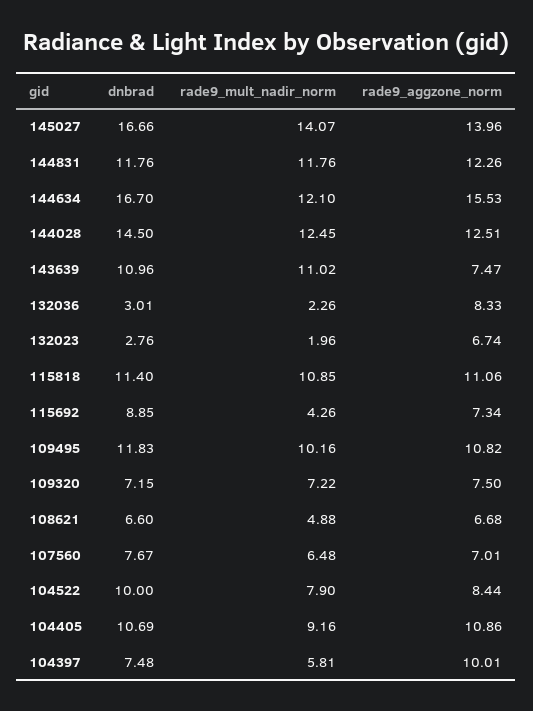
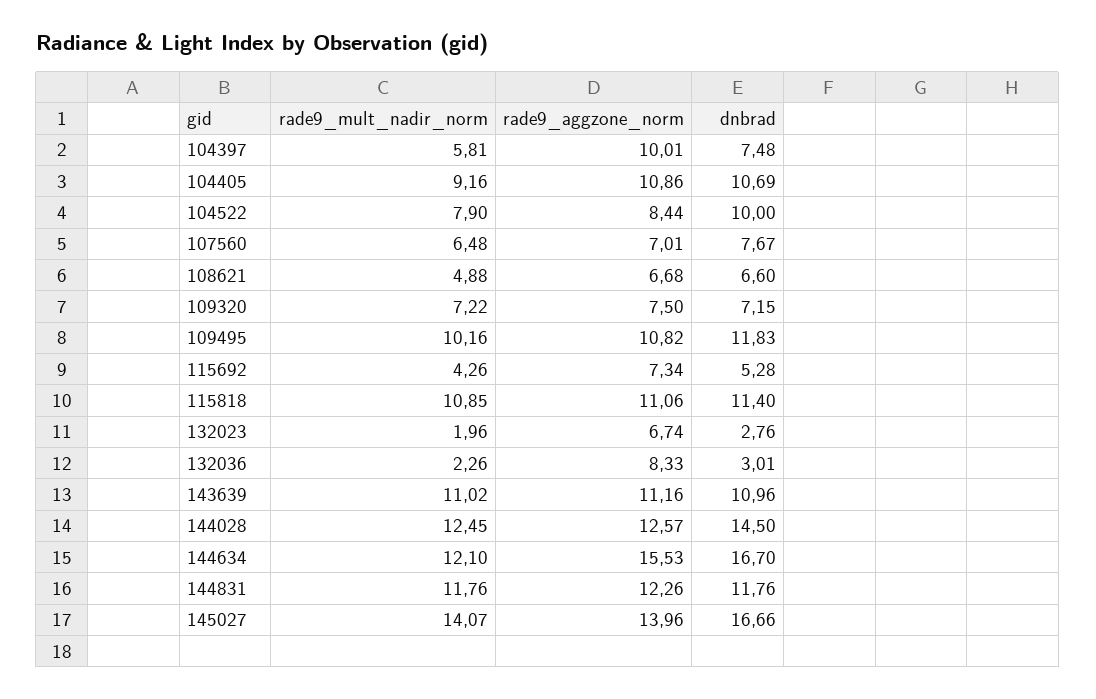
rade9_aggzone_norm, 144028: 12.51 -> 12.57
rade9_aggzone_norm, 143639: 7.47 -> 11.16
dnbrad, 115692: 8.85 -> 5.28

